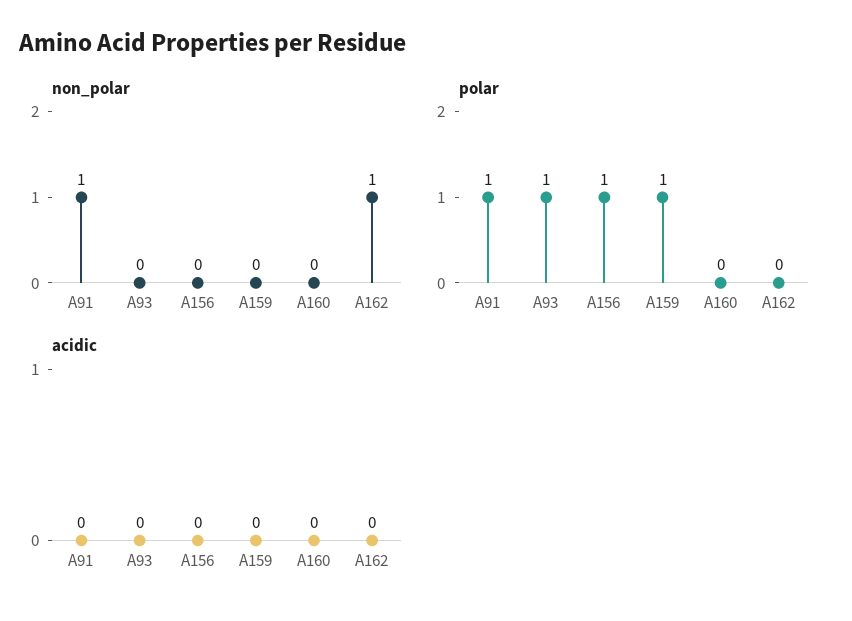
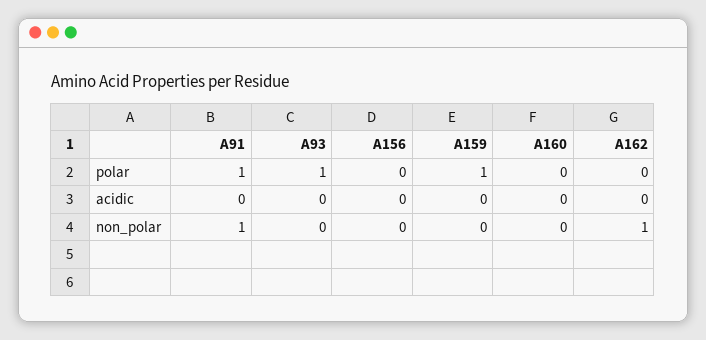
polar, A156: 1 -> 0

